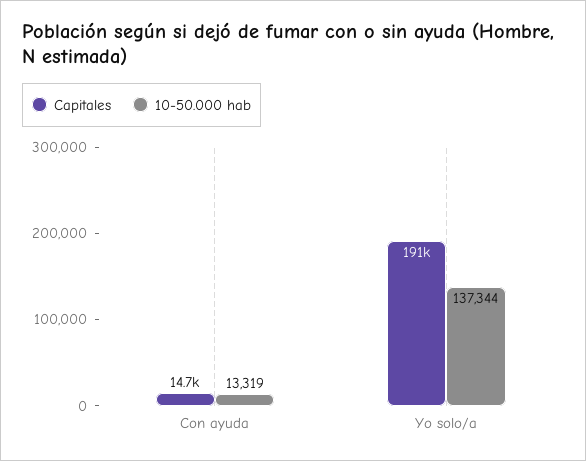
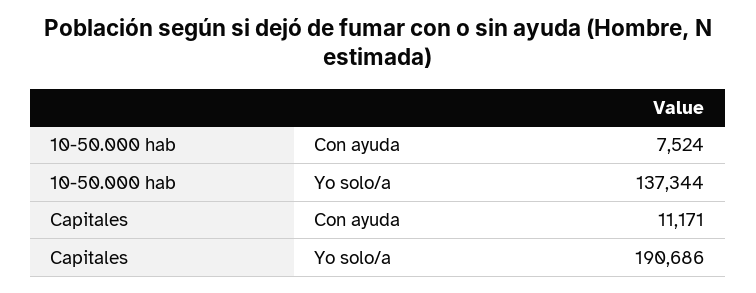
Capitales, Con ayuda: 14700 -> 11171
10-50.000 hab, Con ayuda: 13319 -> 7524

